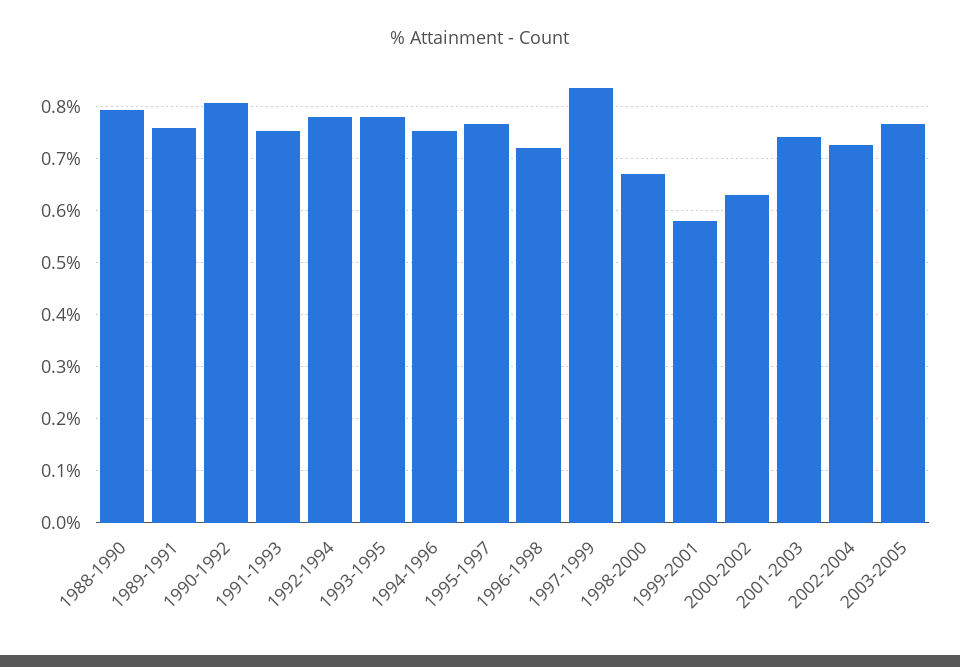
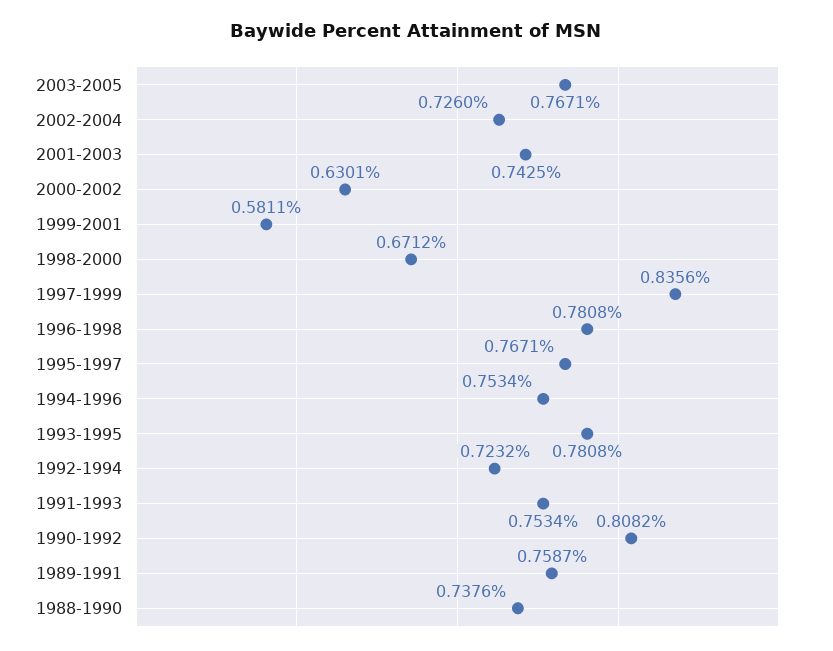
1988-1990: 0.8 -> 0.7376
1992-1994: 0.78 -> 0.7232
1996-1998: 0.72 -> 0.7808

